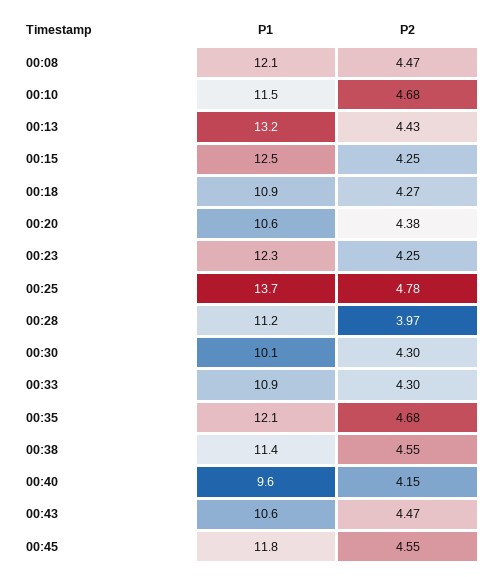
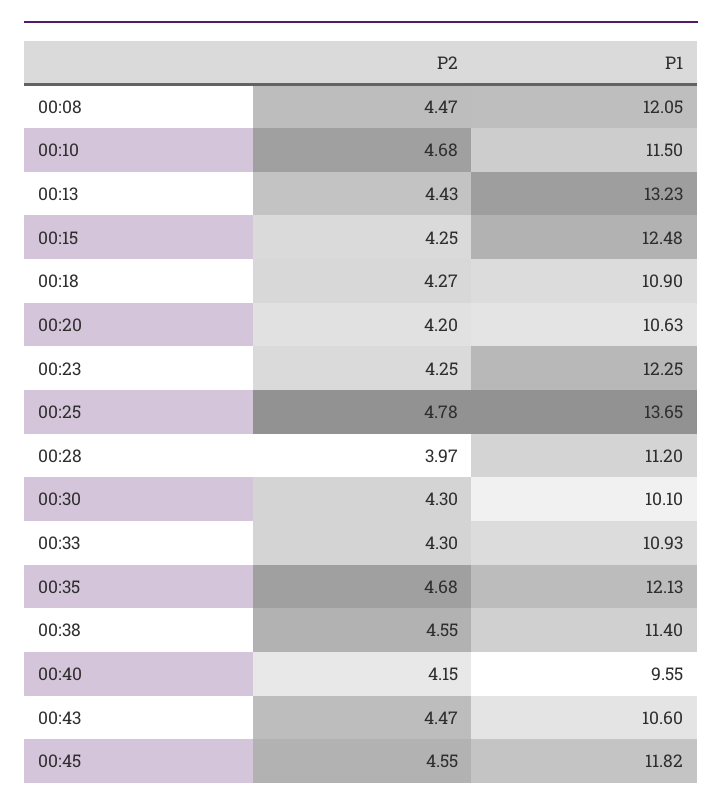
P2, 00:20: 4.38 -> 4.2

